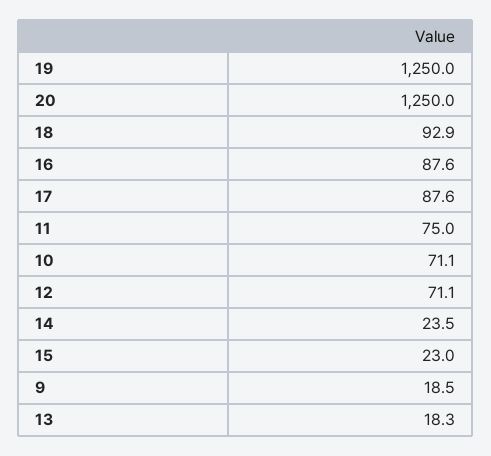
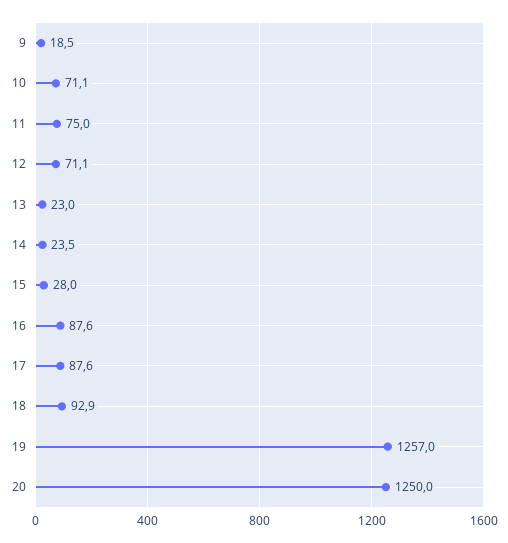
19: 1250 -> 1257
15: 23 -> 28
13: 18.3 -> 23

